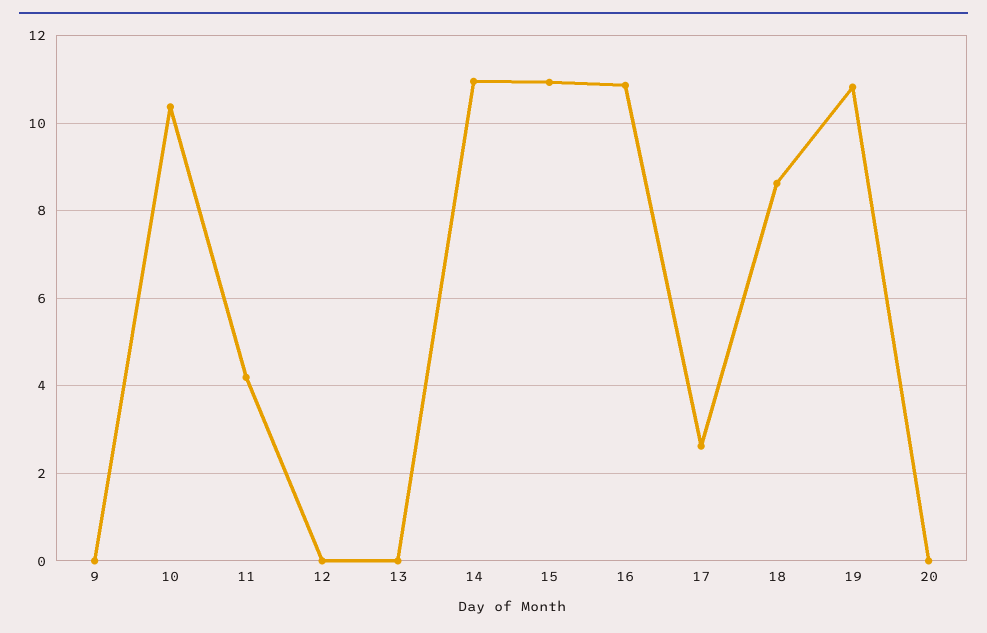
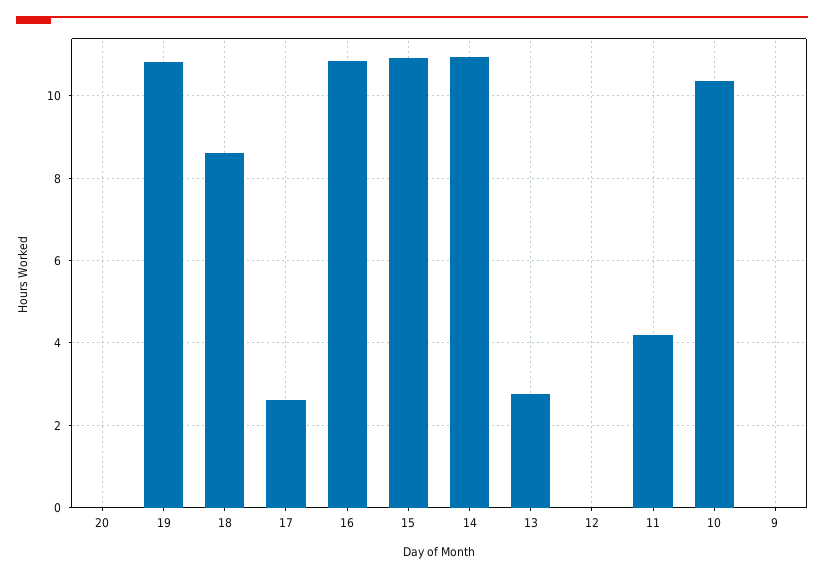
13: 0 -> 2.8

